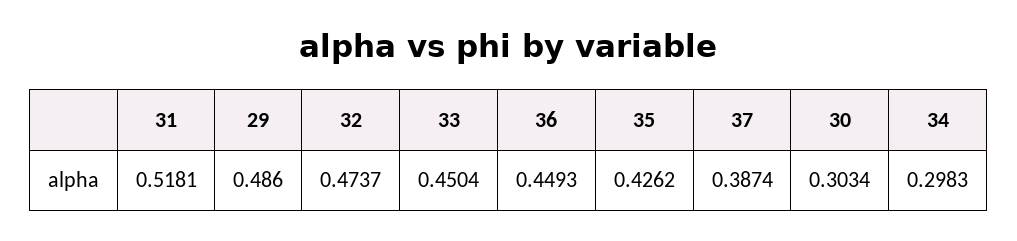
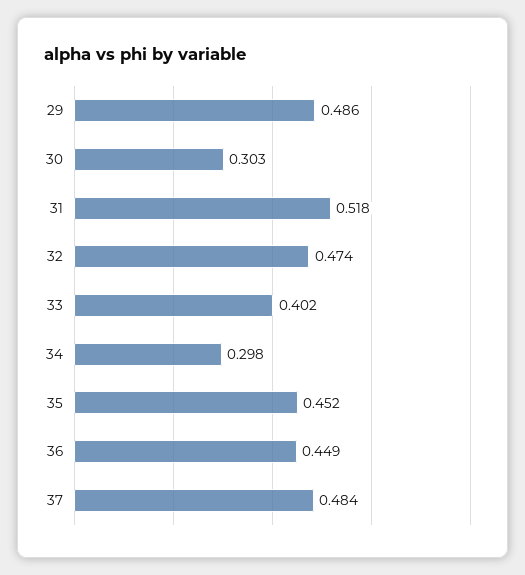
33: 0.4504 -> 0.402
35: 0.4262 -> 0.452
37: 0.3874 -> 0.484

